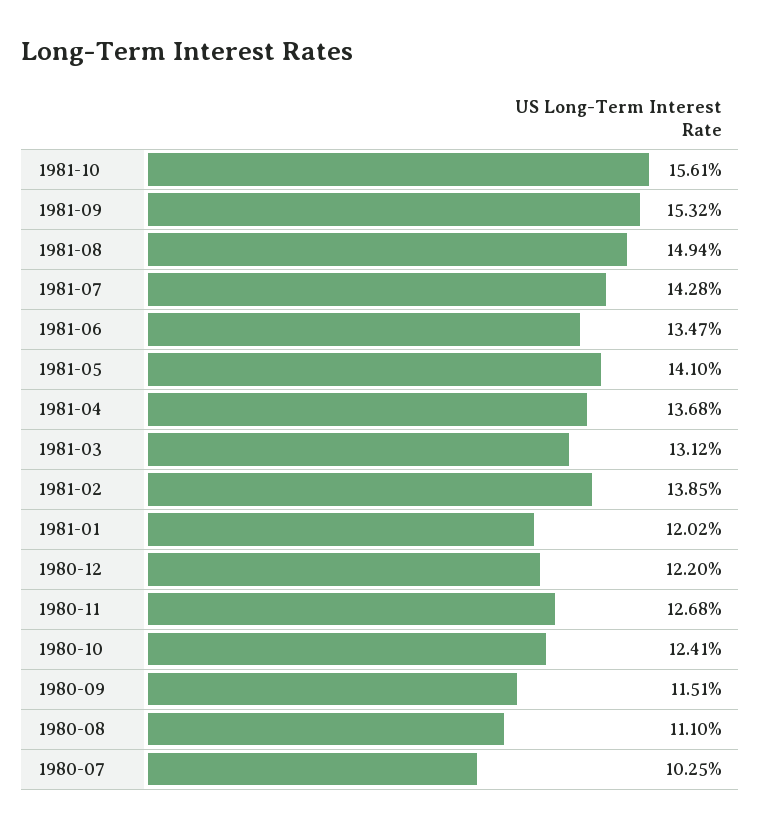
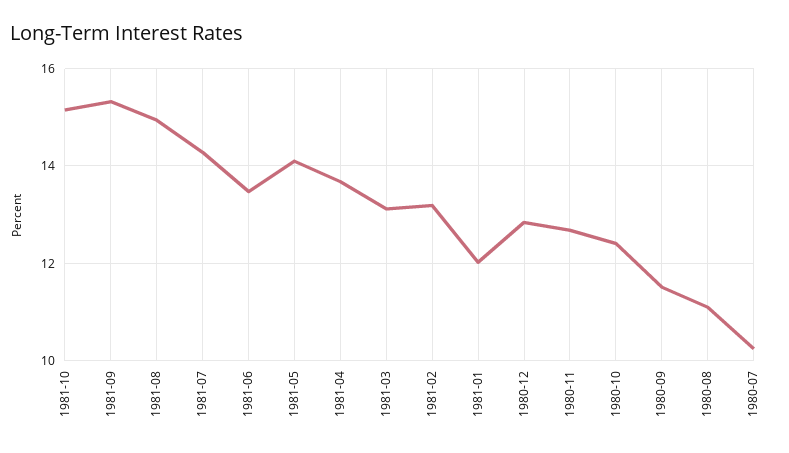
1981-10: 15.61 -> 15.2
1981-02: 13.85 -> 13.2
1980-12: 12.2 -> 12.8

